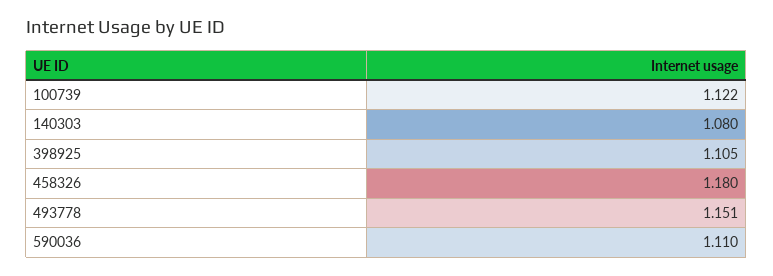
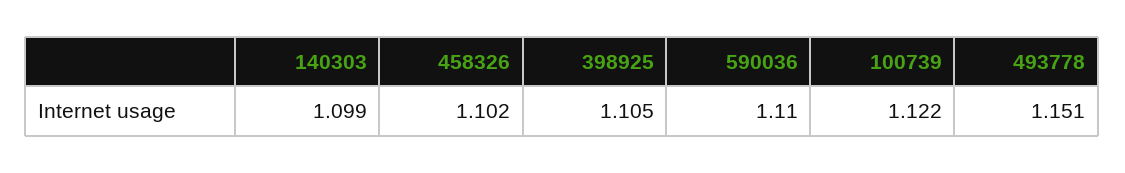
140303: 1.08 -> 1.099
458326: 1.18 -> 1.102

